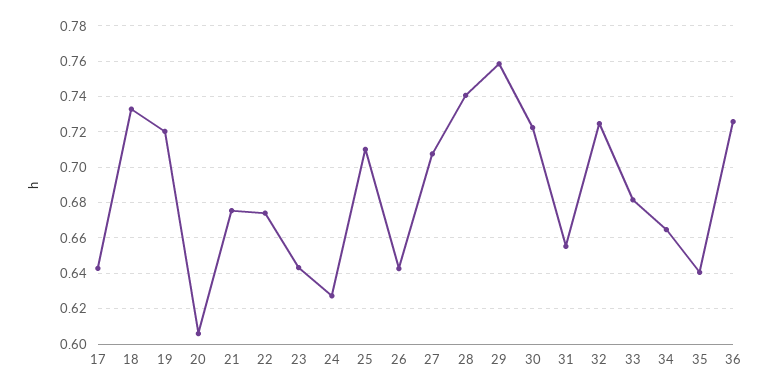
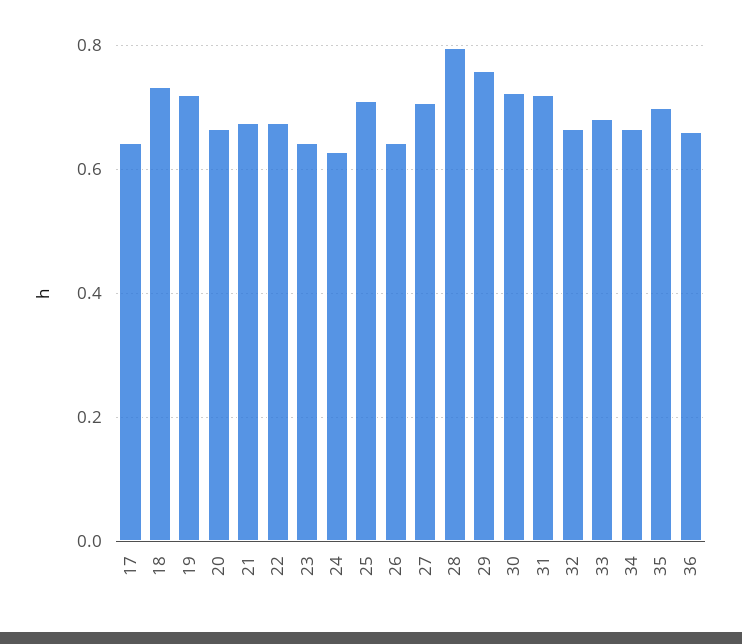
20: 0.605 -> 0.66
28: 0.74 -> 0.8
31: 0.655 -> 0.72
32: 0.725 -> 0.66
35: 0.64 -> 0.7
36: 0.725 -> 0.66

